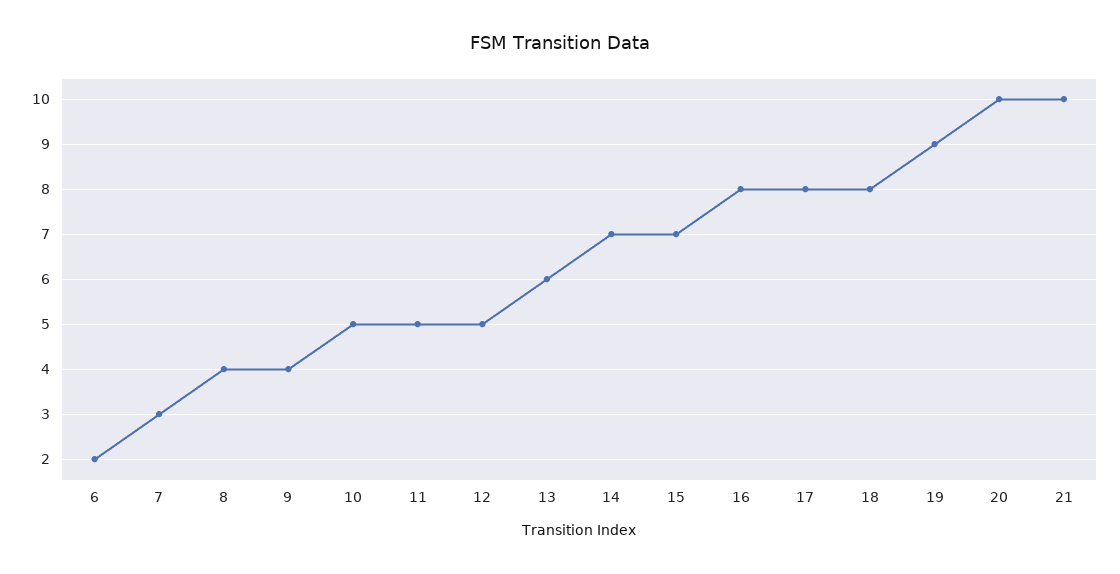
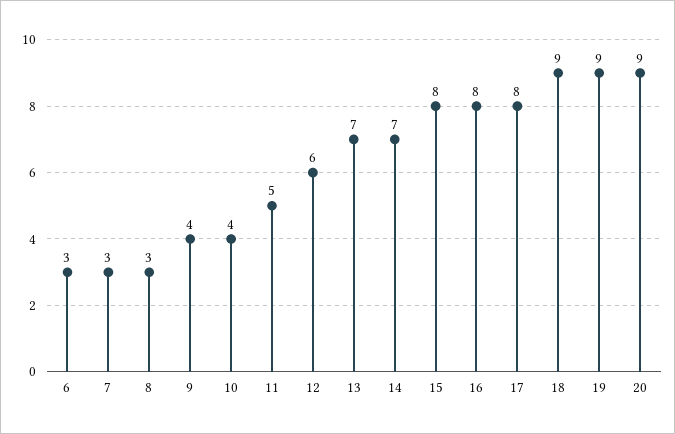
6: 2 -> 3
8: 4 -> 3
10: 5 -> 4
12: 5 -> 6
13: 6 -> 7
15: 7 -> 8
18: 8 -> 9
20: 10 -> 9
21: 10 -> none

